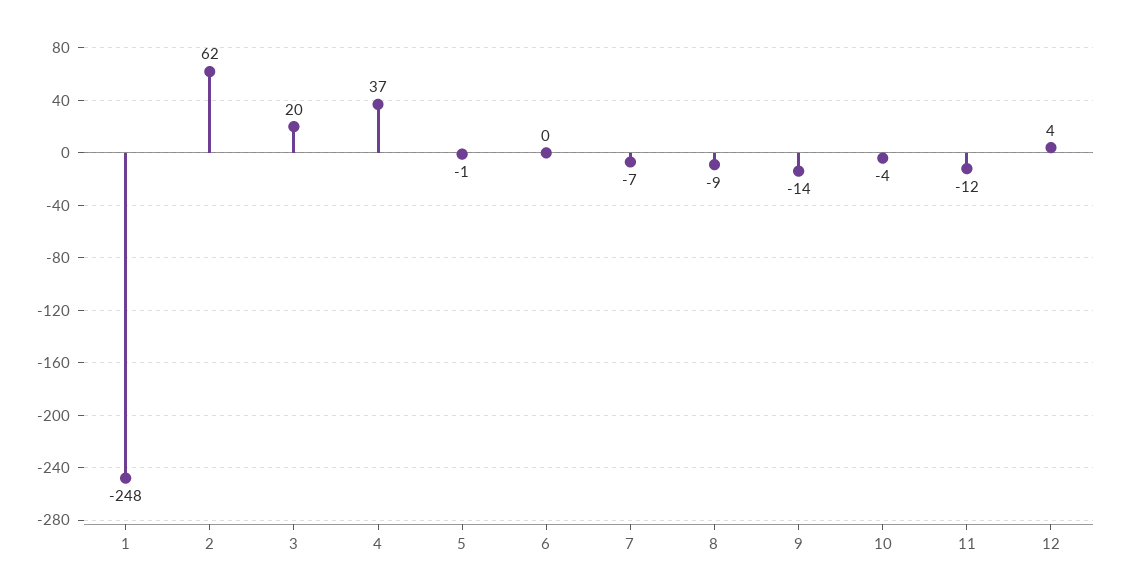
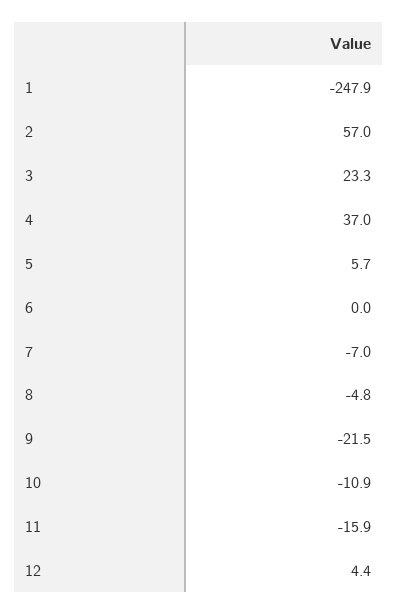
2: 62 -> 57
3: 20 -> 23.3
5: -1 -> 5.7
8: -9 -> -4.8
9: -14 -> -21.5
10: -4 -> -10.9
11: -12 -> -15.9

